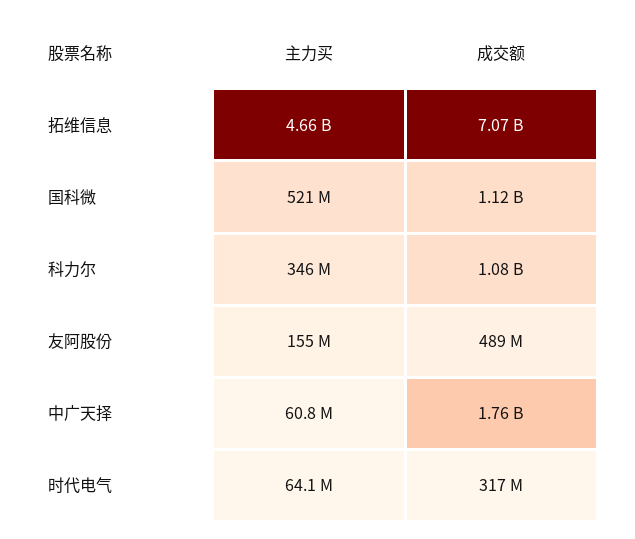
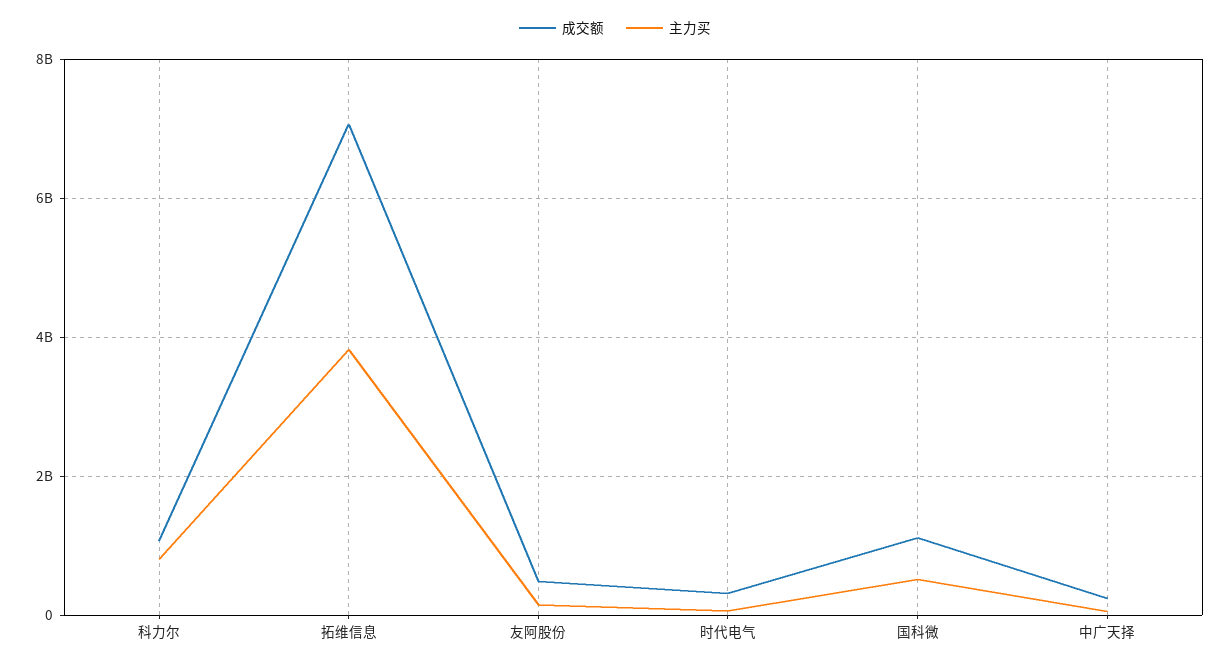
主力买, 拓维信息: 4660000000 -> 3800000000
主力买, 科力尔: 346000000 -> 800000000
成交额, 中广天择: 1760000000 -> 200000000

